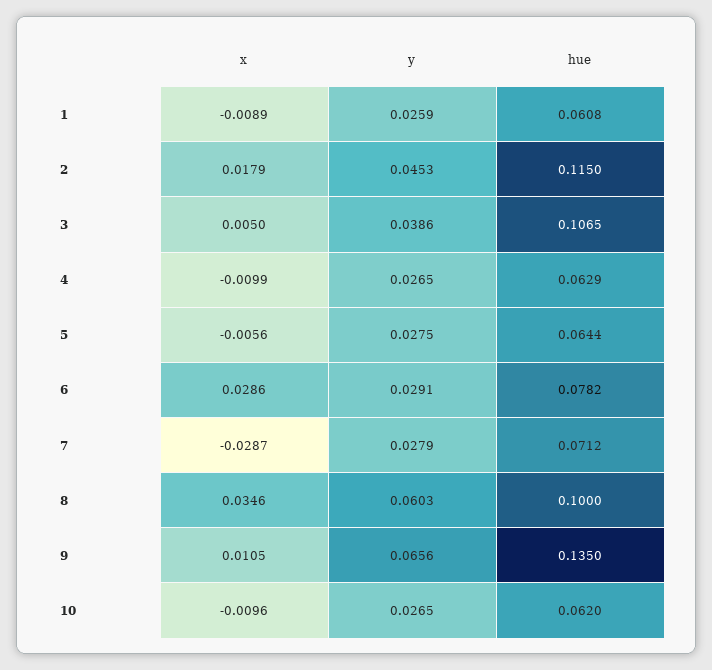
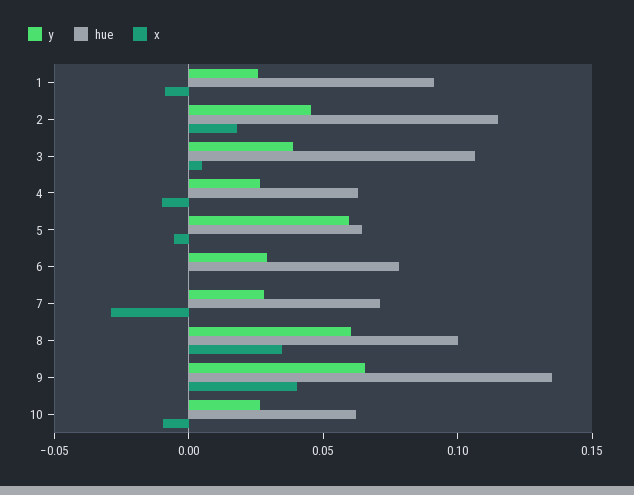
hue, 1: 0.0608 -> 0.09
y, 5: 0.0275 -> 0.06
x, 6: 0.0286 -> 0
x, 9: 0.0105 -> 0.04

